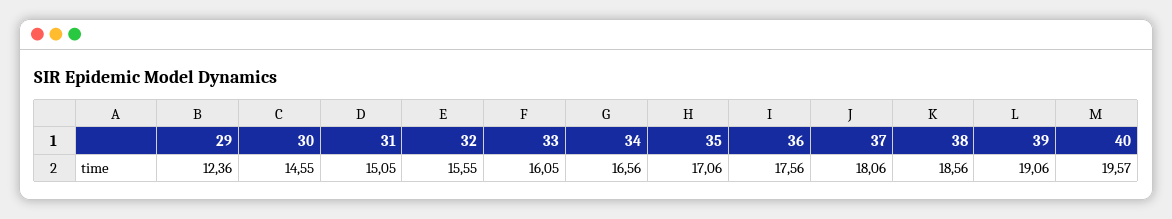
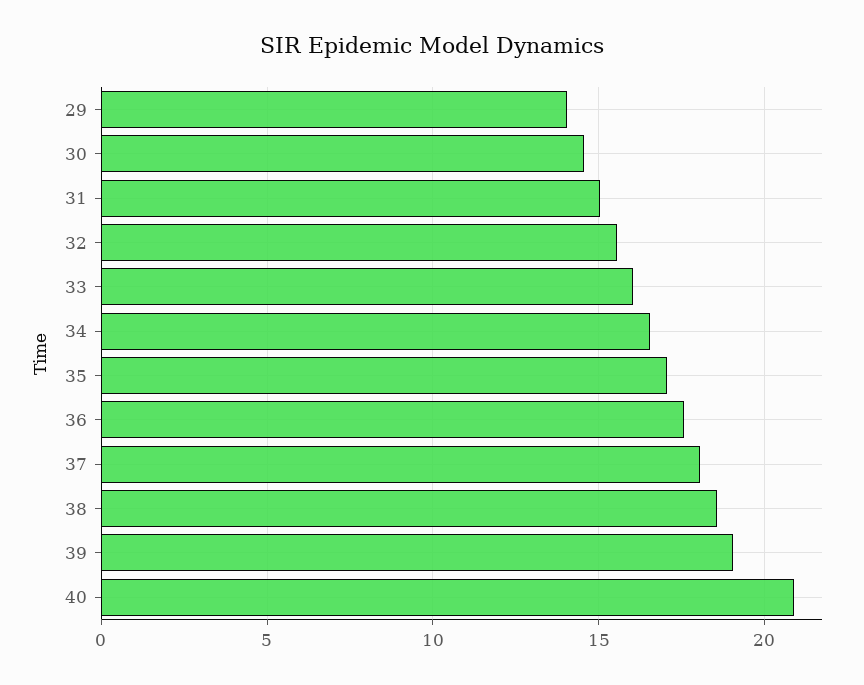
29: 12.36 -> 14
40: 19.57 -> 21

